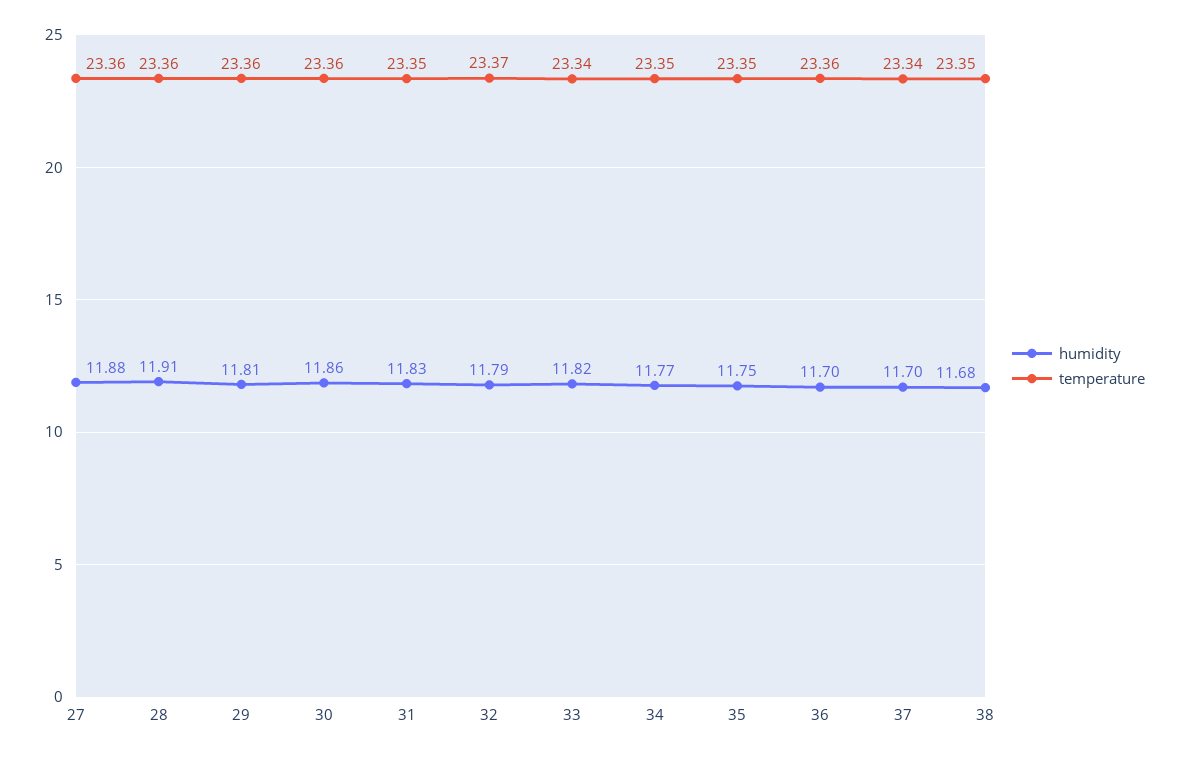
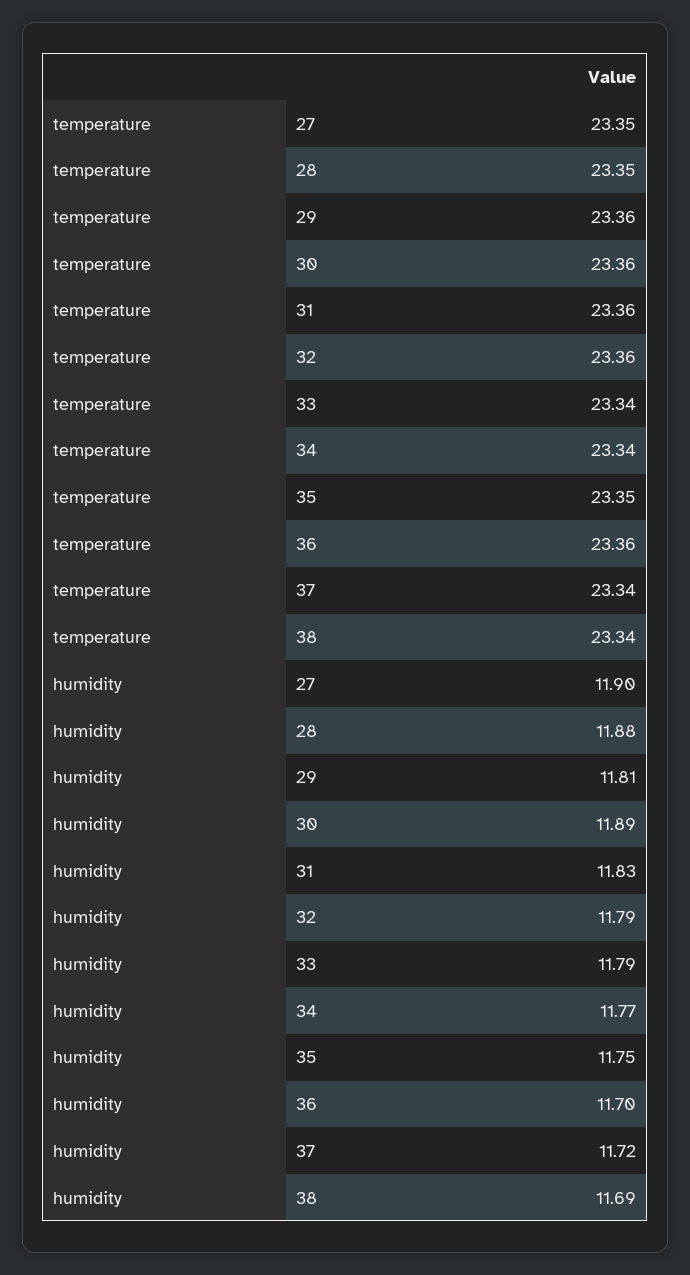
humidity, 27: 11.88 -> 11.9
temperature, 27: 23.36 -> 23.35
humidity, 28: 11.91 -> 11.88
temperature, 28: 23.36 -> 23.35
humidity, 30: 11.86 -> 11.89
temperature, 31: 23.35 -> 23.36
temperature, 32: 23.37 -> 23.36
humidity, 33: 11.82 -> 11.79
temperature, 34: 23.35 -> 23.34
humidity, 37: 11.7 -> 11.72
humidity, 38: 11.68 -> 11.69
temperature, 38: 23.35 -> 23.34

